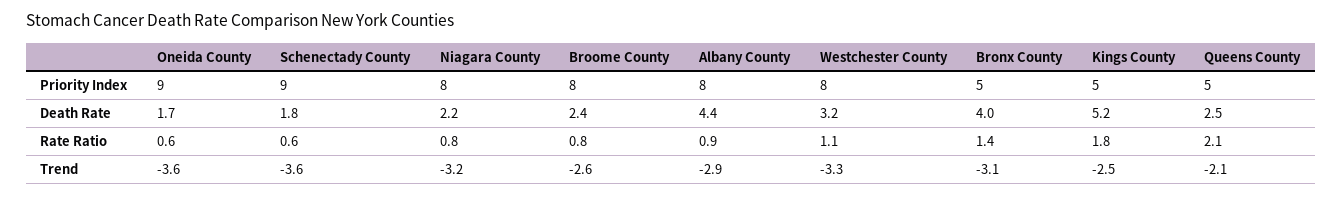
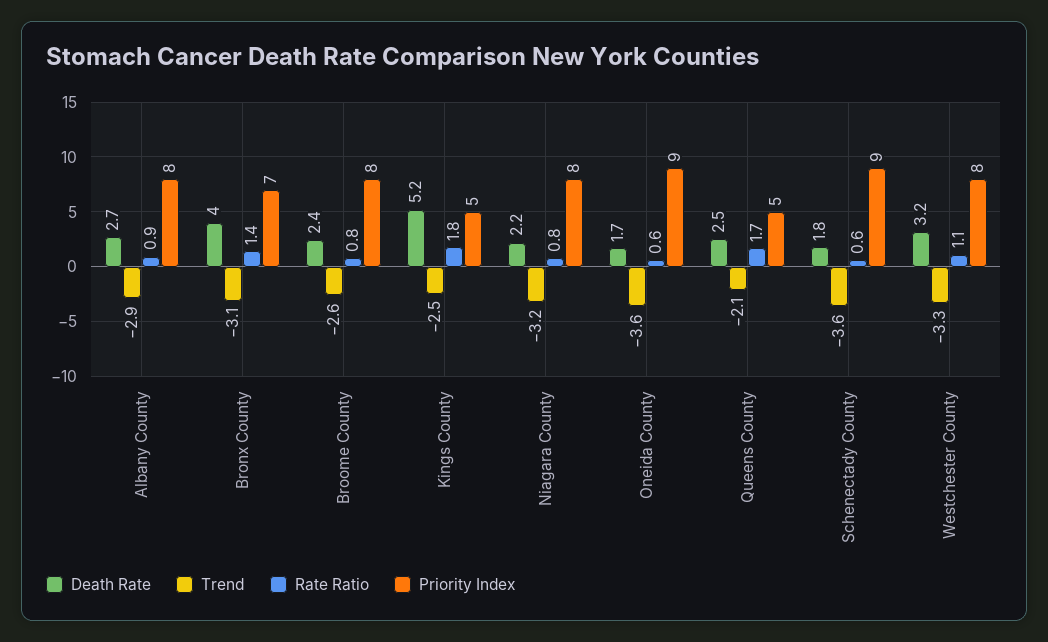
Priority Index, Bronx County: 5 -> 7
Death Rate, Albany County: 4.4 -> 2.7
Rate Ratio, Queens County: 2.1 -> 1.7

